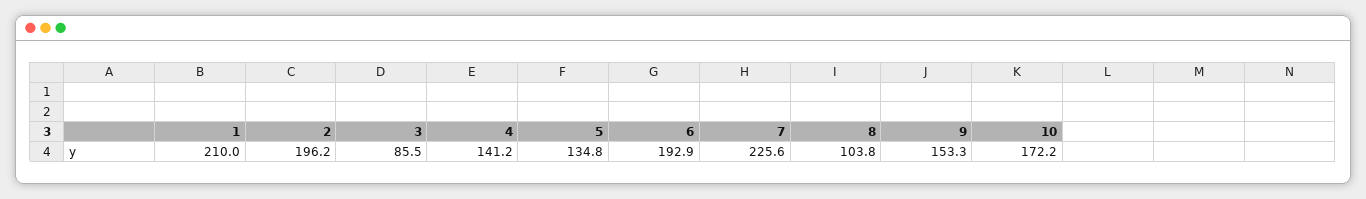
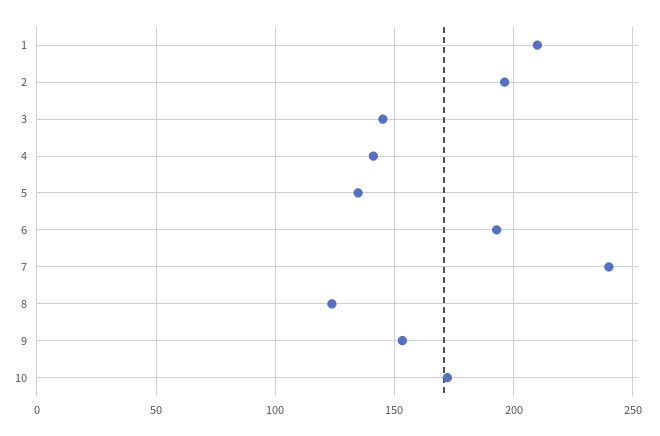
3: 85.5 -> 145
7: 225.6 -> 240
8: 103.8 -> 125

